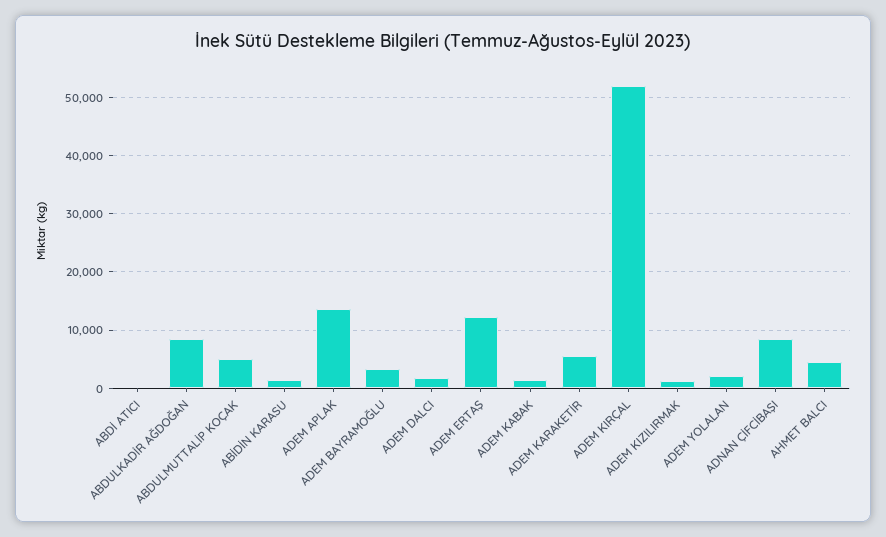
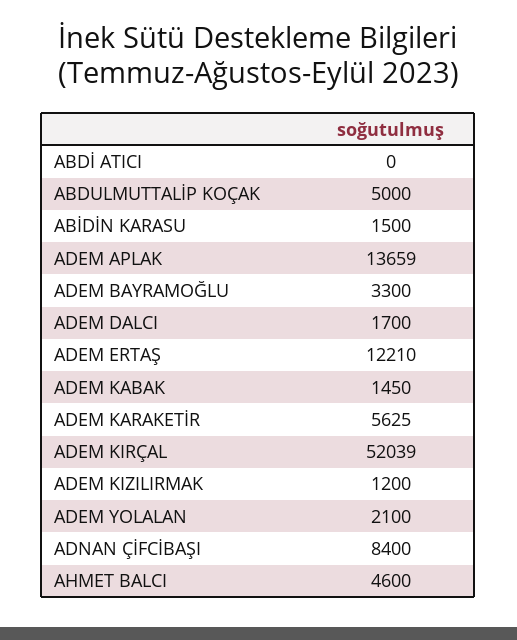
ABDULKADİR AĞDOĞAN: 8000 -> none

